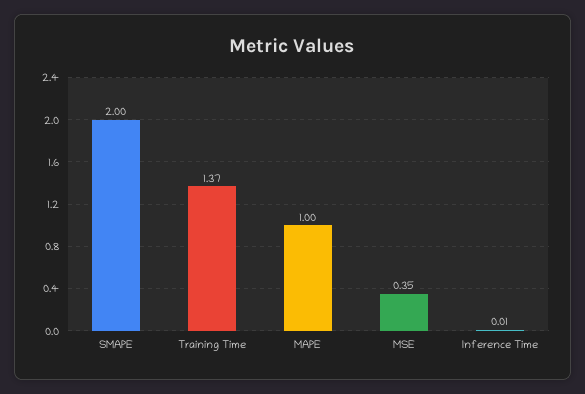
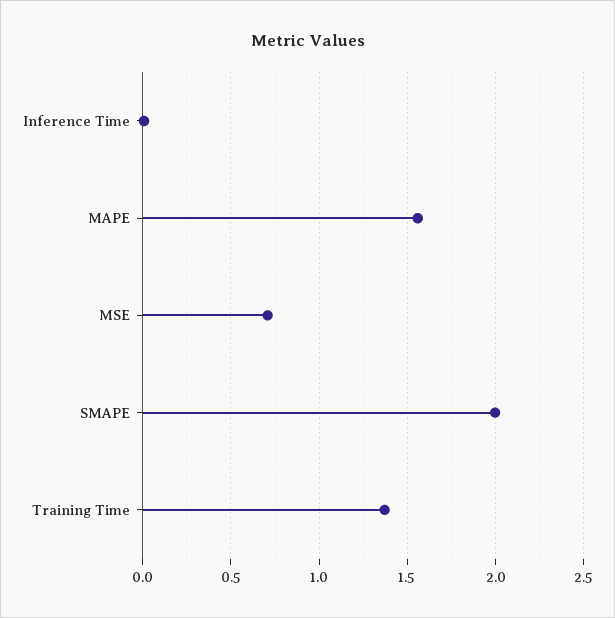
MAPE: 1 -> 1.55
MSE: 0.35 -> 0.7

